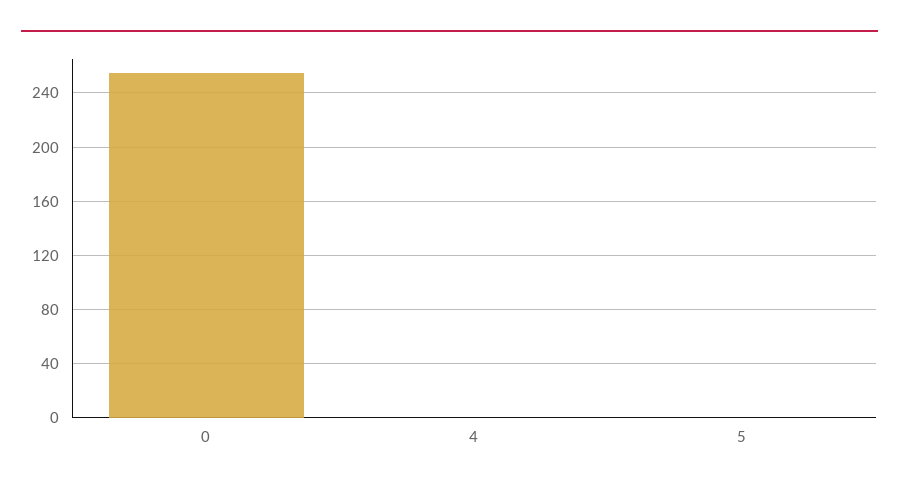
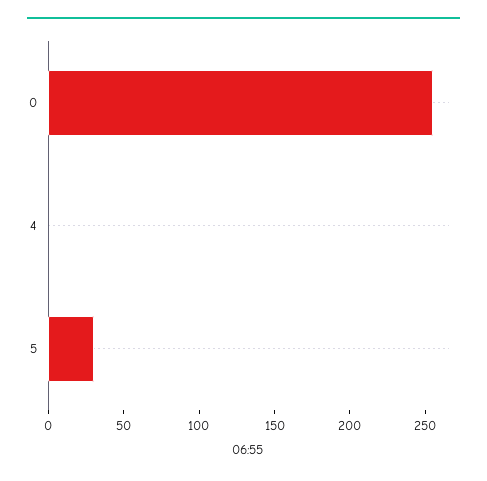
5: 0 -> 30

